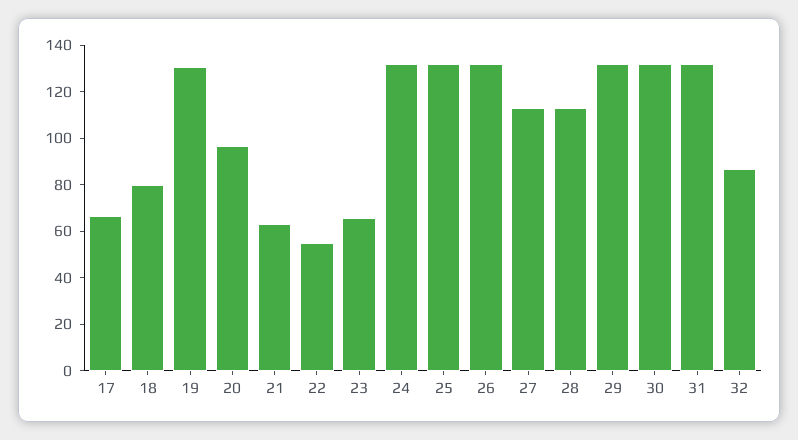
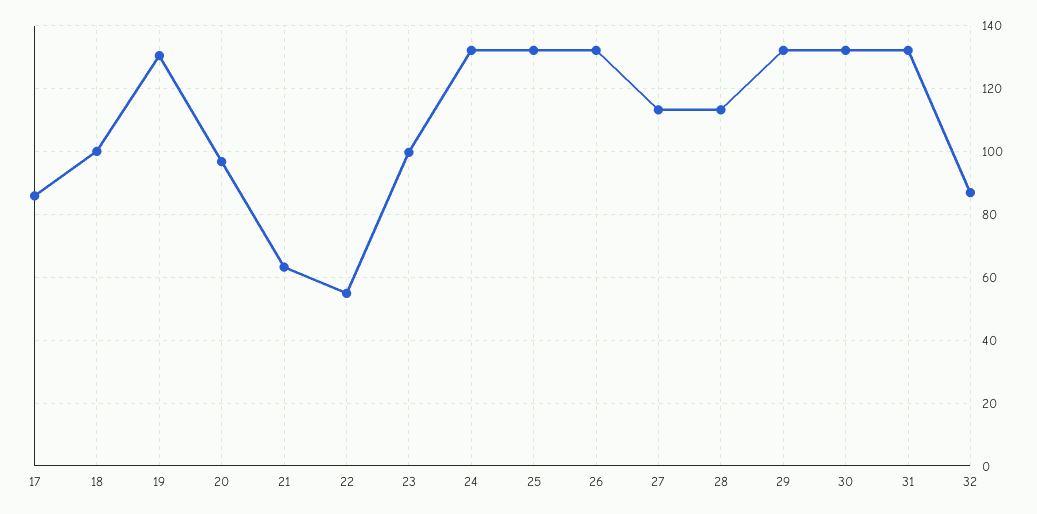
17: 65 -> 86
18: 80 -> 100
23: 65 -> 100

